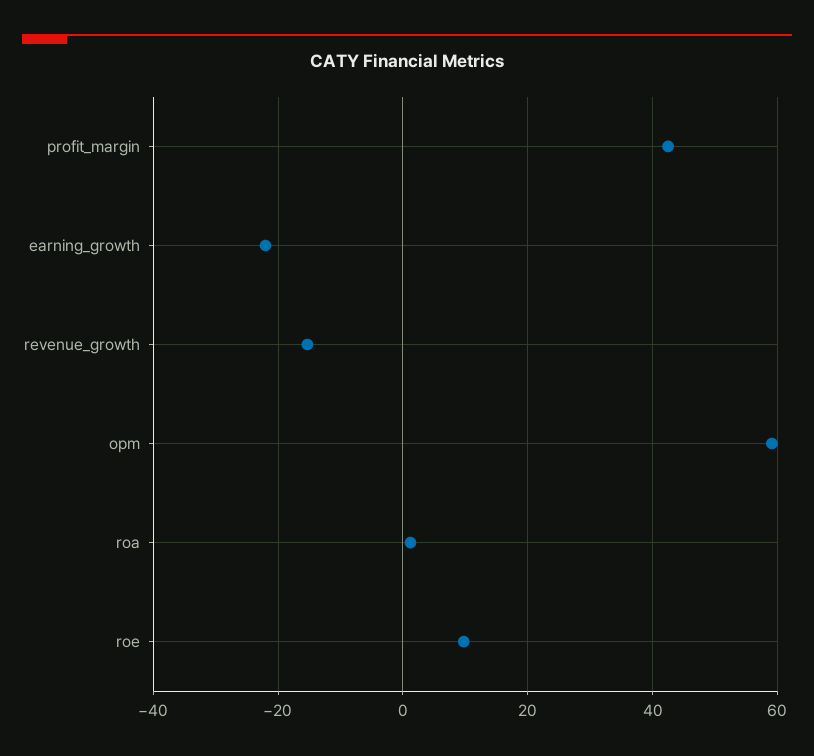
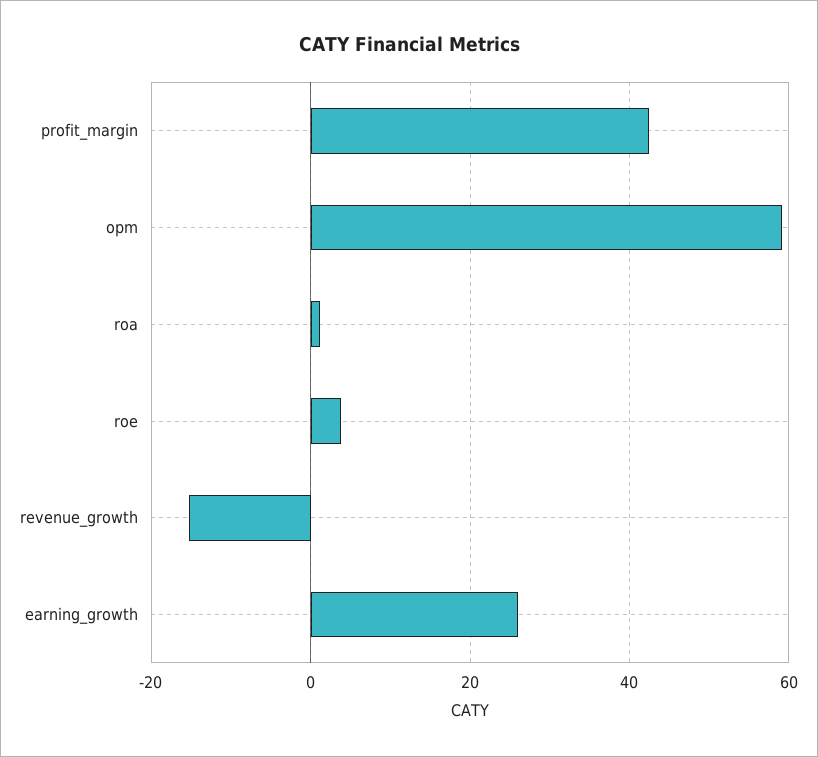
earning_growth: -22 -> 26
roe: 10 -> 4

